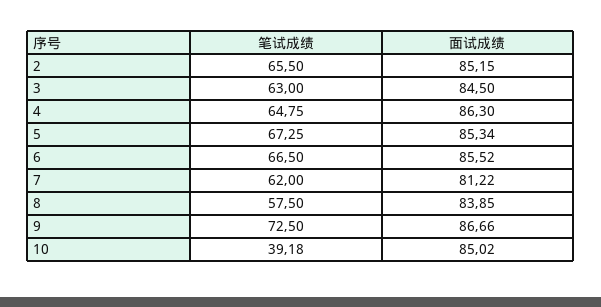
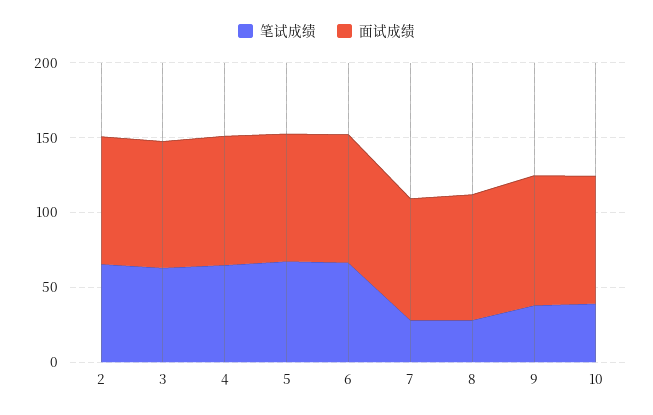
笔试成绩, 7: 62 -> 30
笔试成绩, 8: 57.5 -> 30
笔试成绩, 9: 72.5 -> 40

